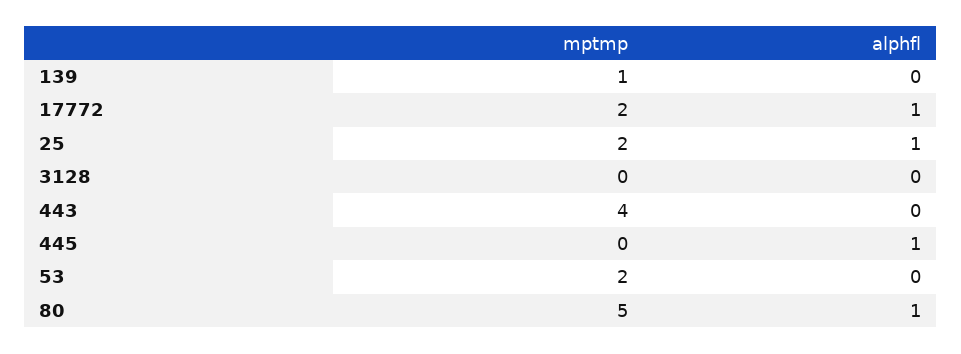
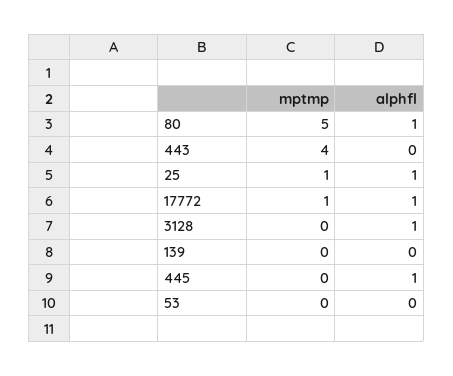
mptmp, 139: 1 -> 0
mptmp, 17772: 2 -> 1
mptmp, 25: 2 -> 1
alphfl, 3128: 0 -> 1
mptmp, 53: 2 -> 0

